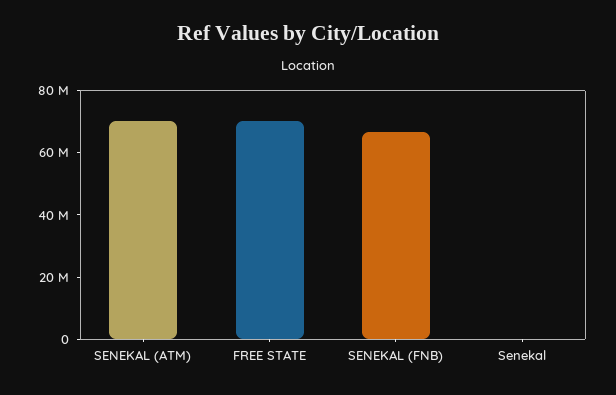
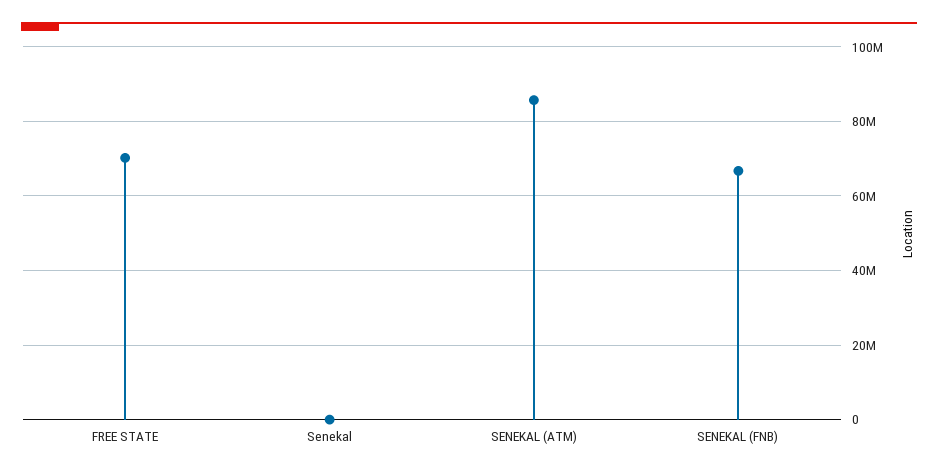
SENEKAL (ATM): 70000000 -> 86000000

